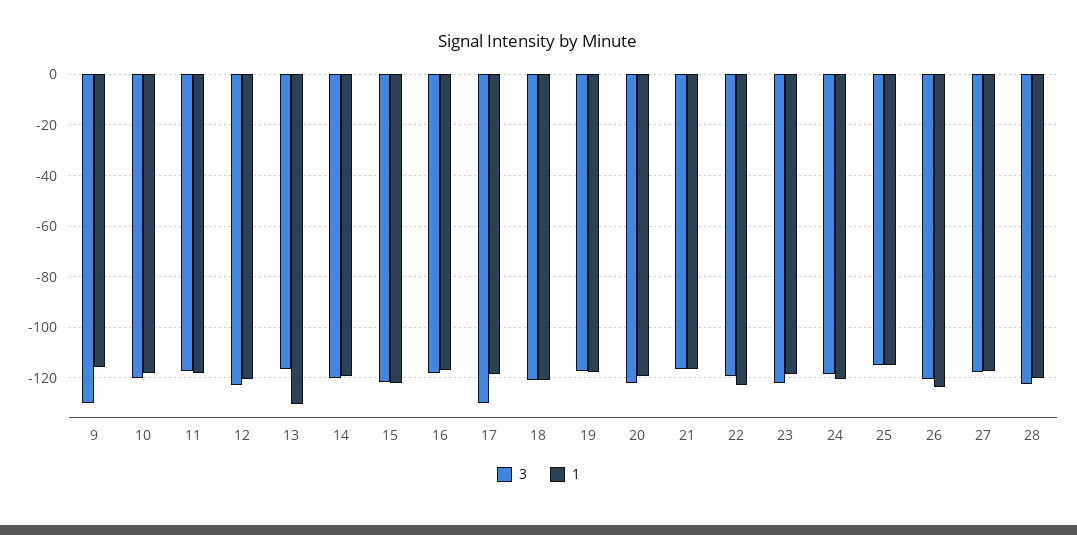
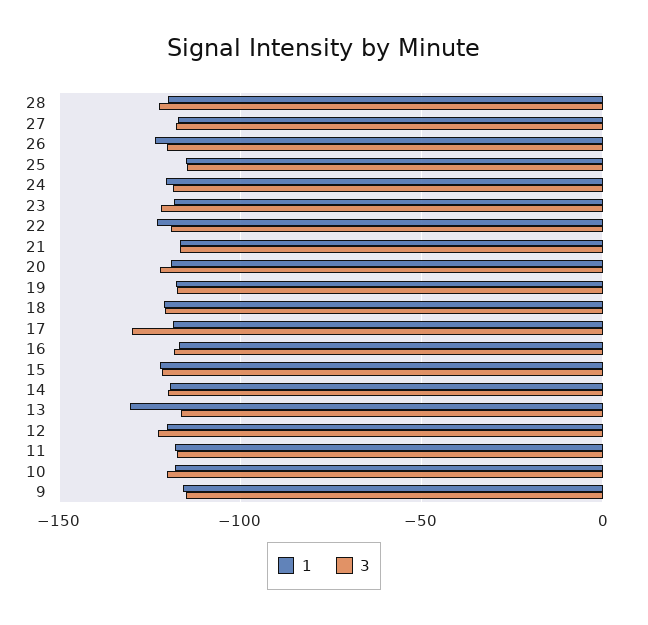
3, 9: -130 -> -115

